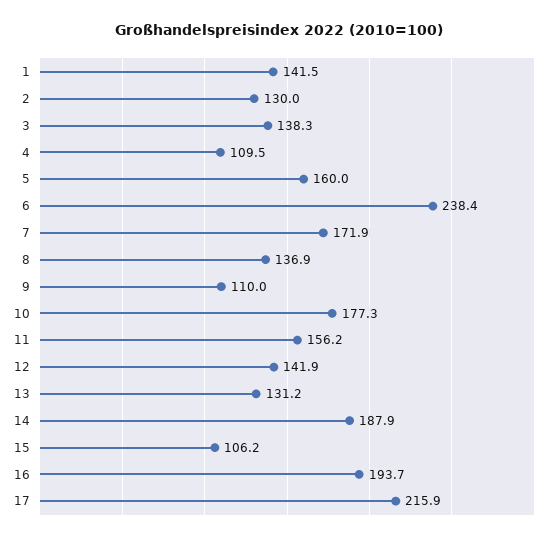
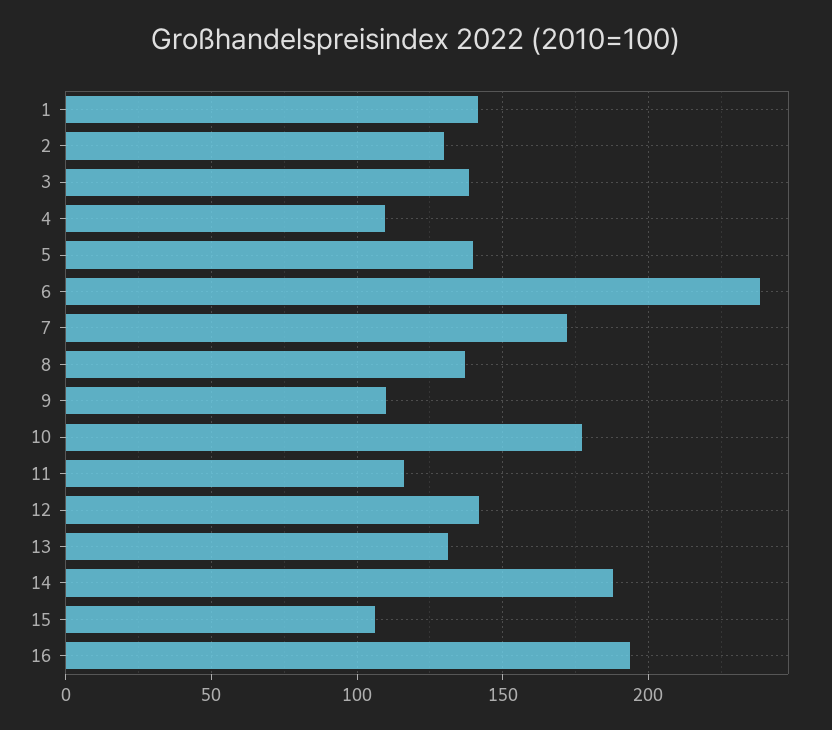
5: 160 -> 140
11: 156.2 -> 115
17: 215.9 -> none

